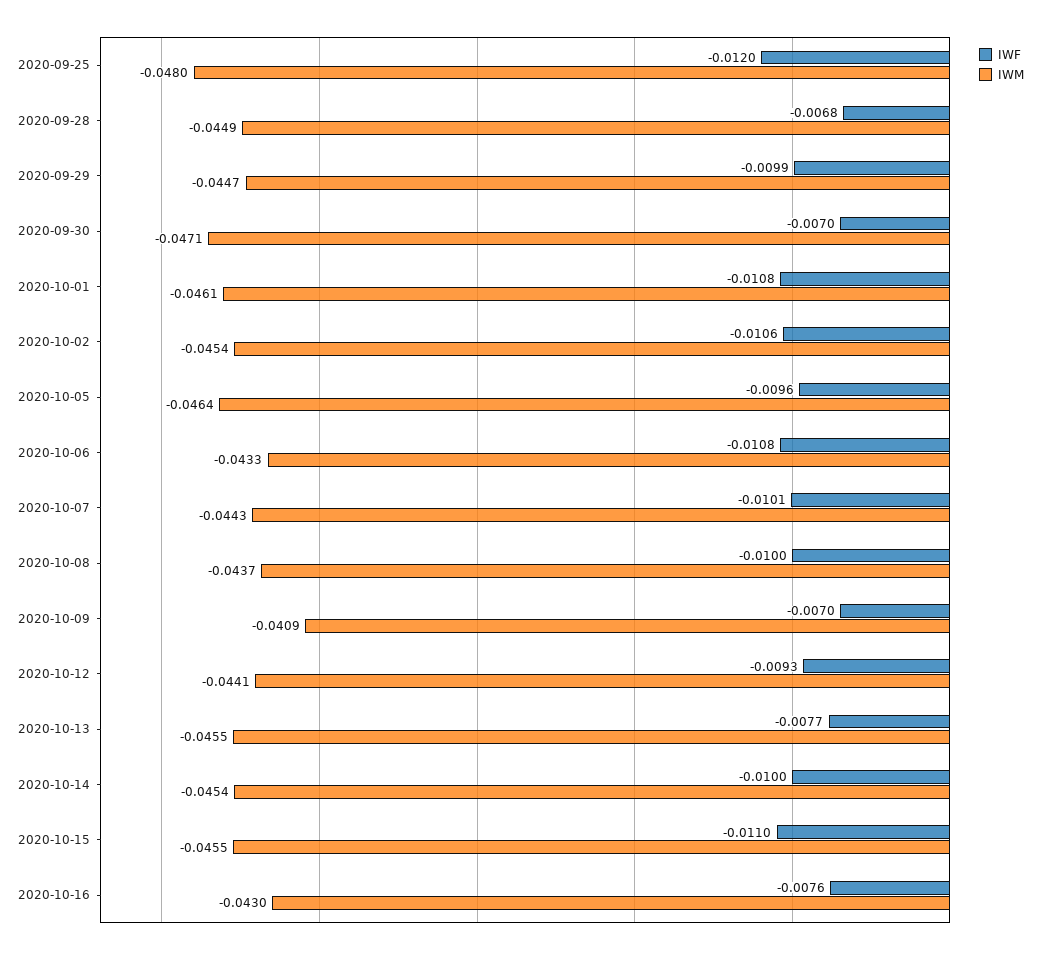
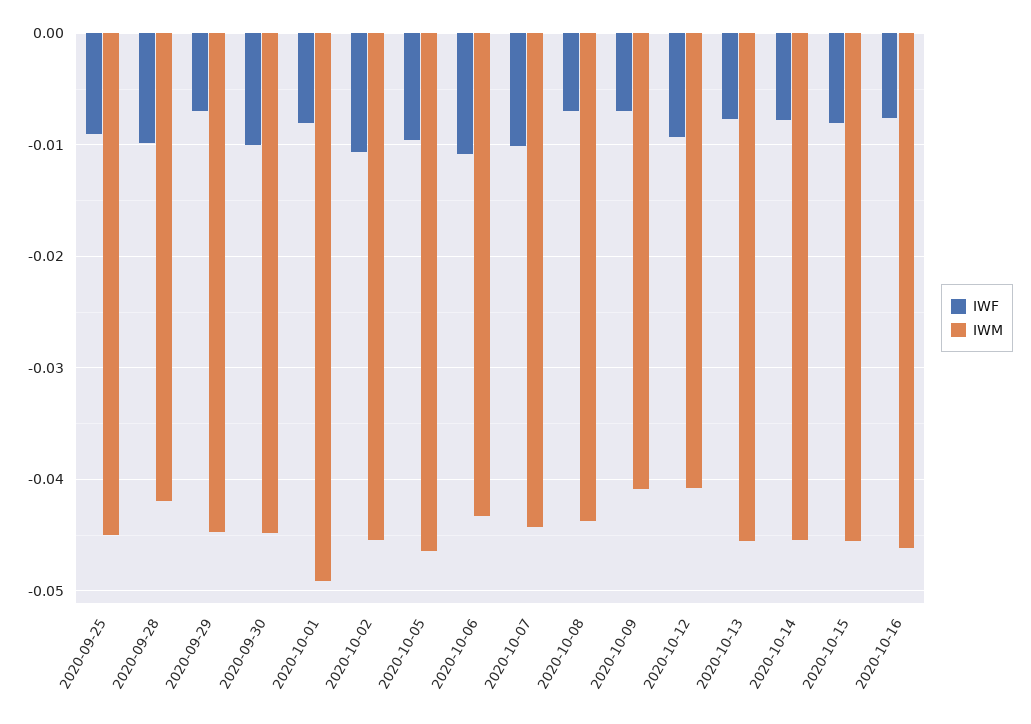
IWF, 2020-09-25: -0.012 -> -0.009
IWM, 2020-09-25: -0.048 -> -0.045
IWF, 2020-09-28: -0.0068 -> -0.01
IWM, 2020-09-28: -0.0449 -> -0.042
IWF, 2020-09-29: -0.0099 -> -0.007
IWF, 2020-09-30: -0.007 -> -0.01
IWM, 2020-09-30: -0.0471 -> -0.045
IWF, 2020-10-01: -0.0108 -> -0.008
IWM, 2020-10-01: -0.0461 -> -0.049
IWF, 2020-10-08: -0.01 -> -0.007
IWM, 2020-10-12: -0.0441 -> -0.041
IWF, 2020-10-14: -0.01 -> -0.008
IWF, 2020-10-15: -0.011 -> -0.008
IWM, 2020-10-16: -0.043 -> -0.046

